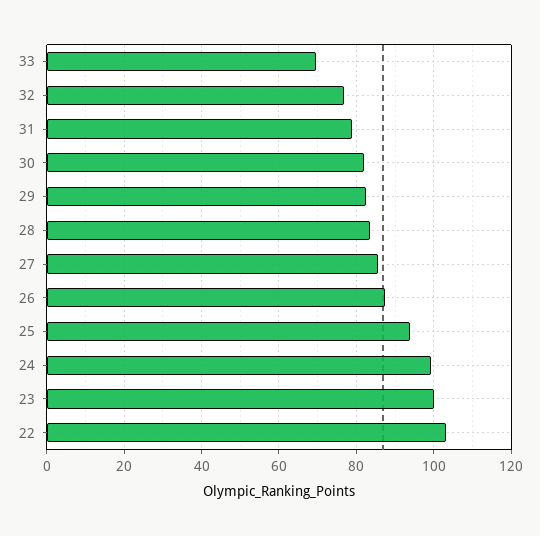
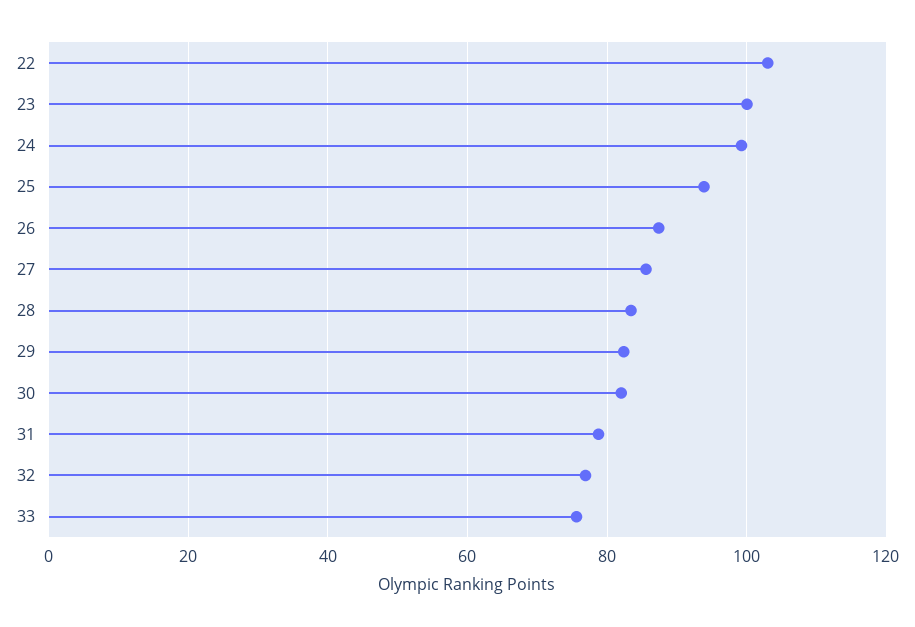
33: 70 -> 76

